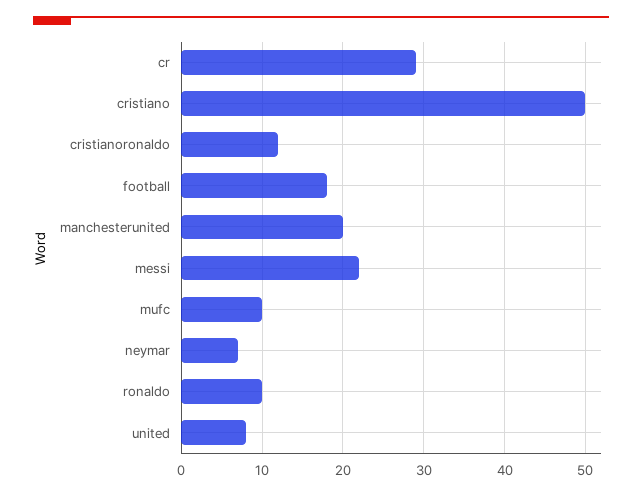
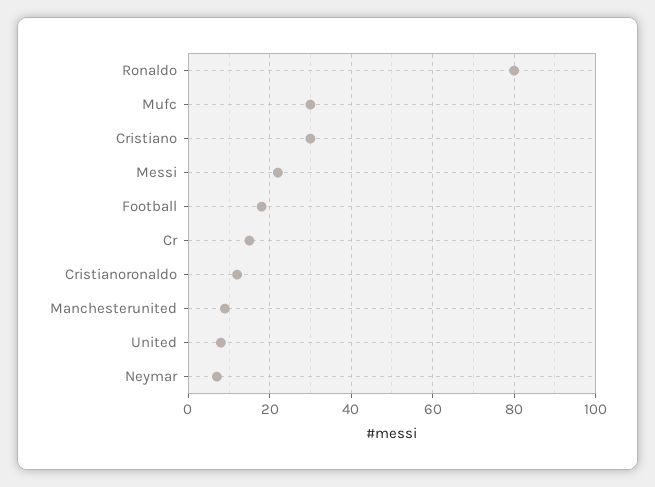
cr: 29 -> 15
cristiano: 50 -> 30
manchesterunited: 20 -> 10
mufc: 10 -> 30
ronaldo: 10 -> 80

